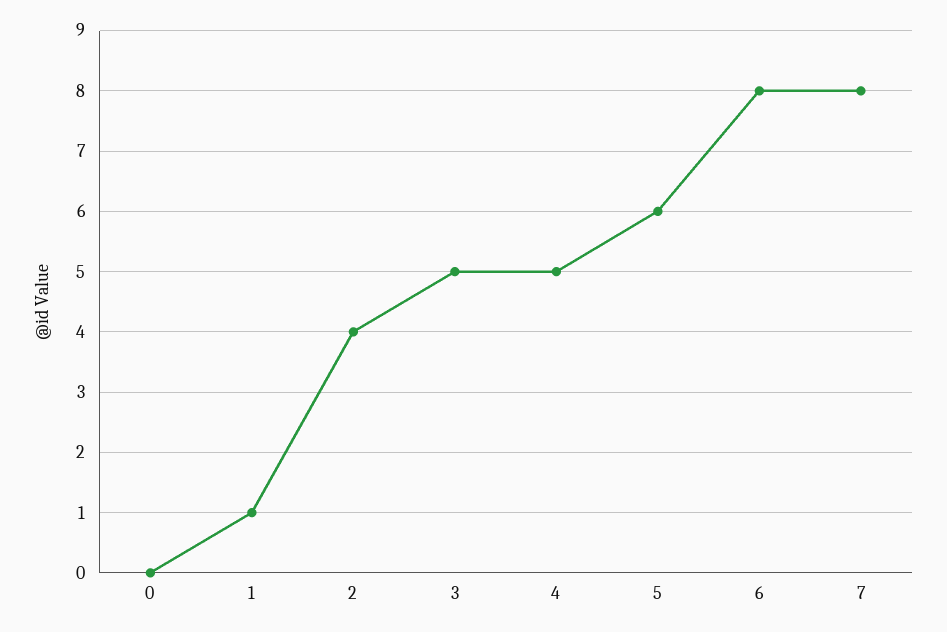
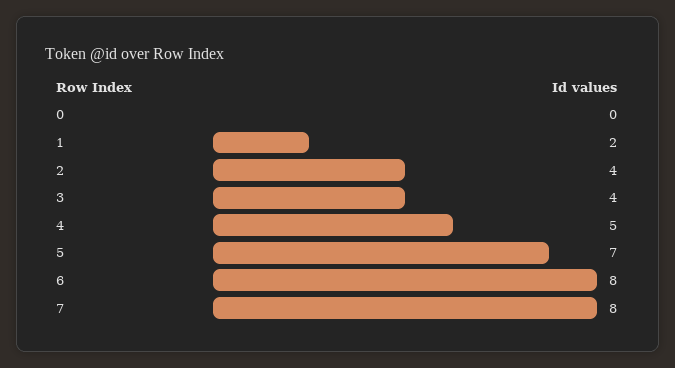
1: 1 -> 2
3: 5 -> 4
5: 6 -> 7

